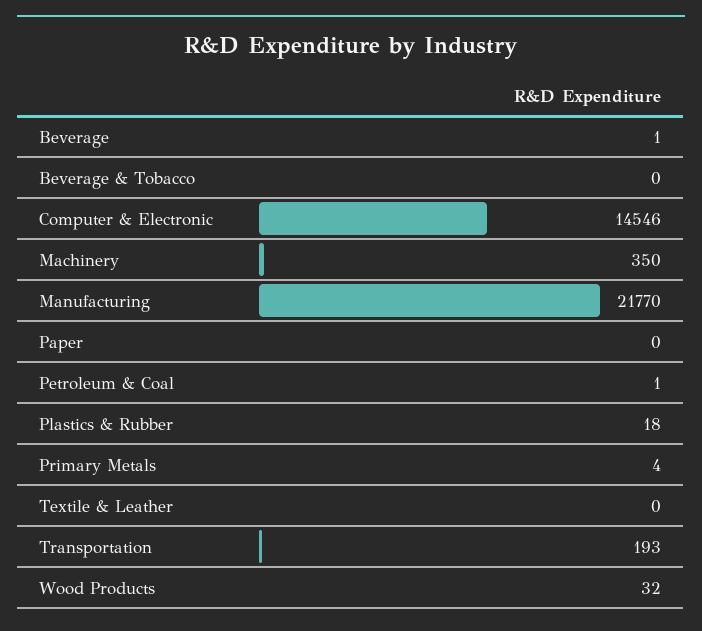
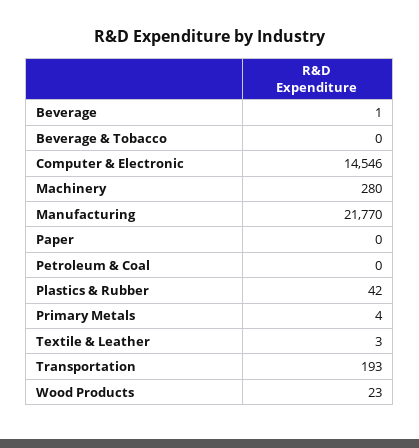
Machinery: 350 -> 280
Petroleum & Coal: 1 -> 0
Plastics & Rubber: 18 -> 42
Textile & Leather: 0 -> 3
Wood Products: 32 -> 23

